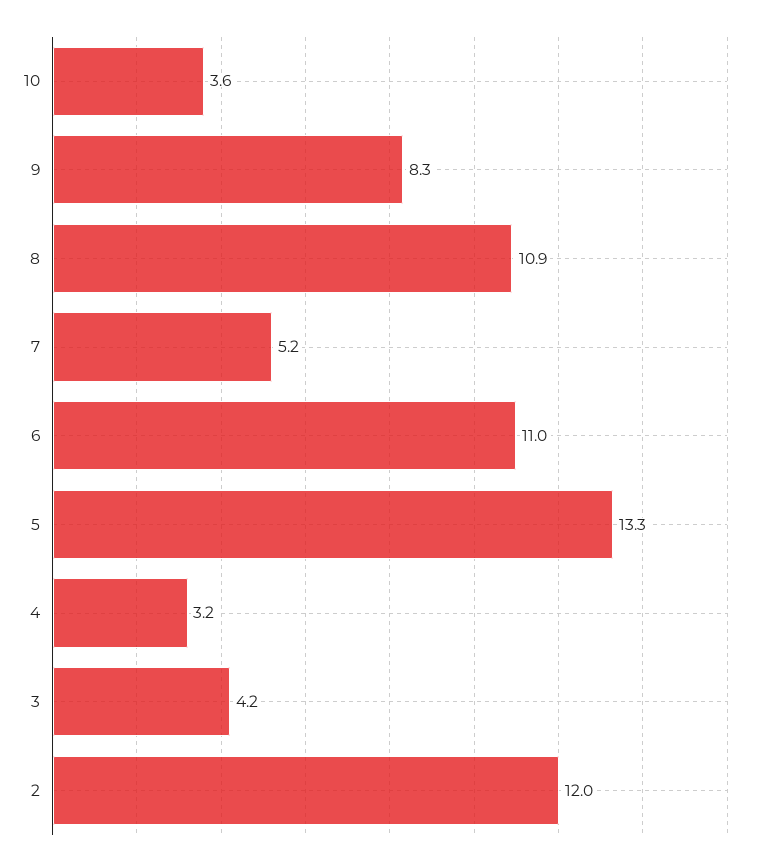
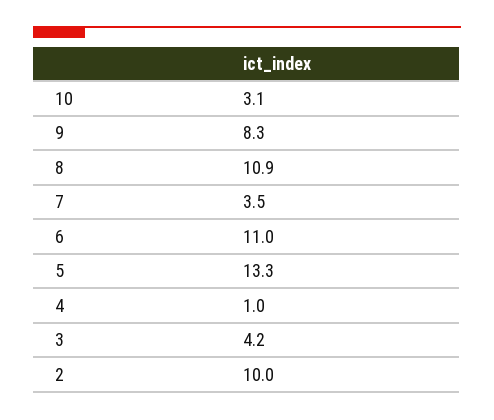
10: 3.6 -> 3.1
7: 5.2 -> 3.5
4: 3.2 -> 1
2: 12 -> 10

